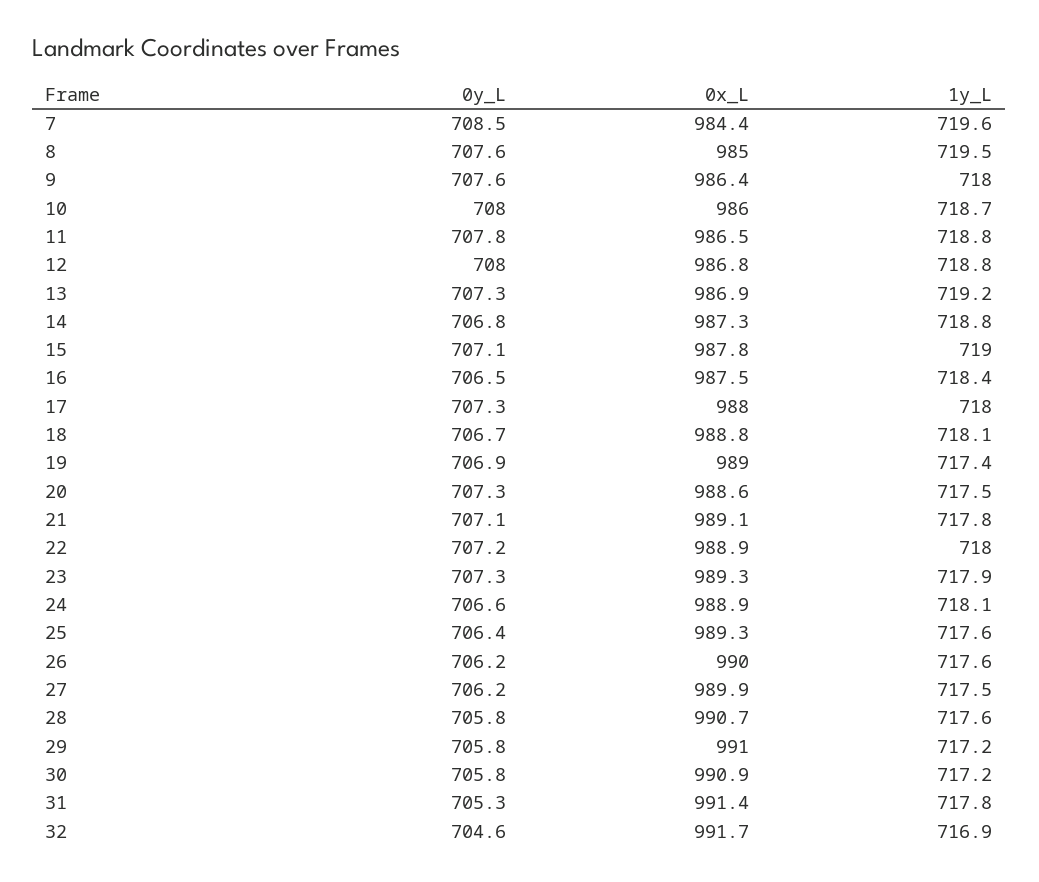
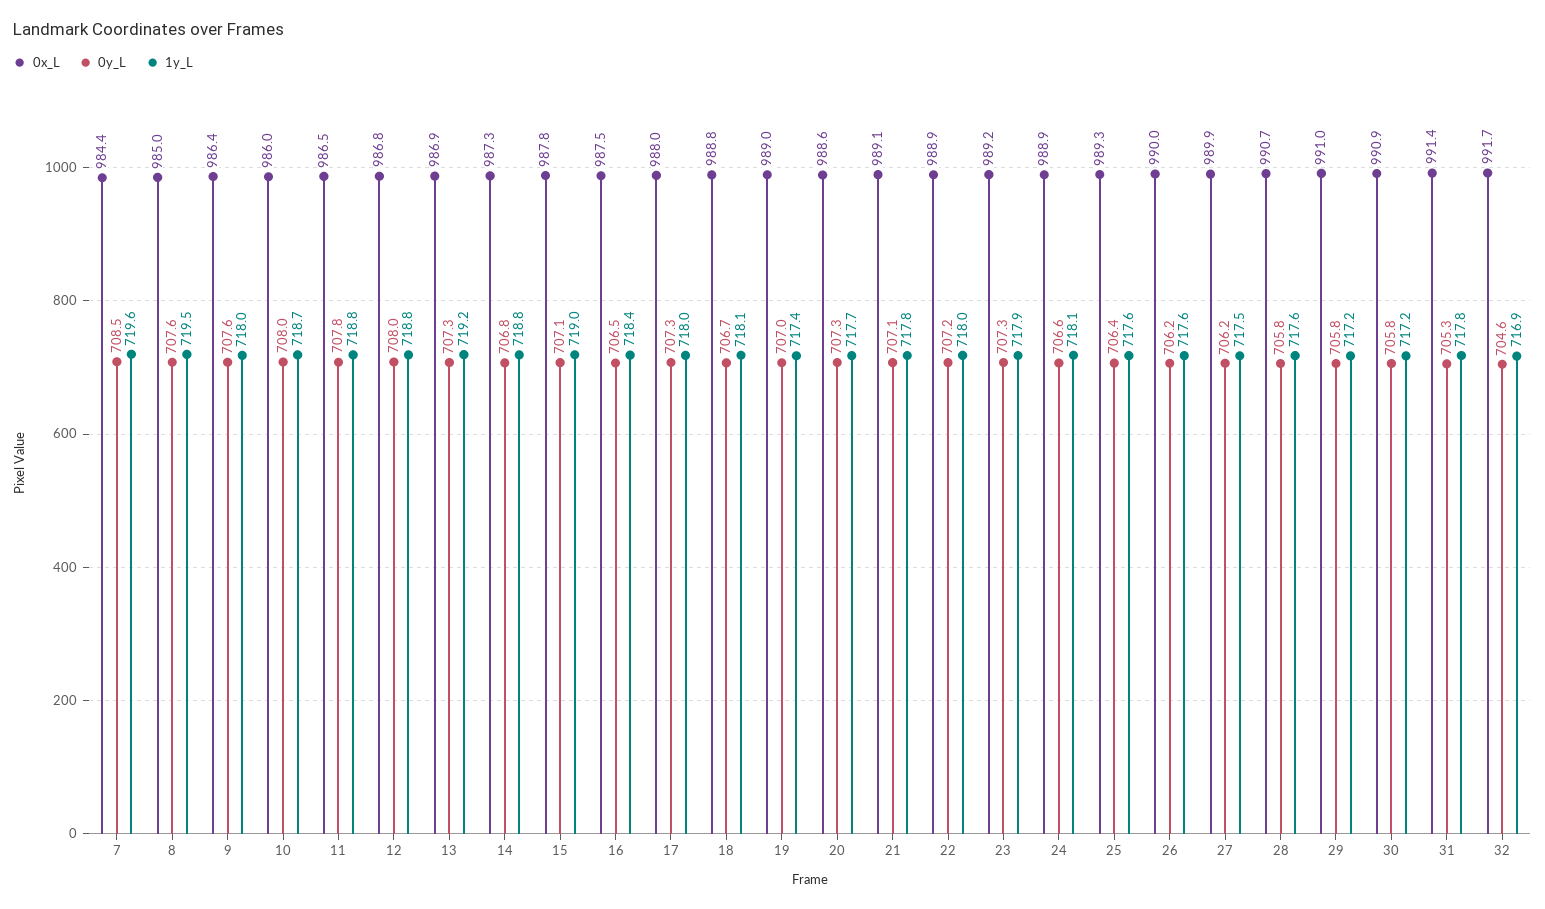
0y_L, 19: 706.9 -> 707
1y_L, 20: 717.5 -> 717.7
0x_L, 23: 989.3 -> 989.2

